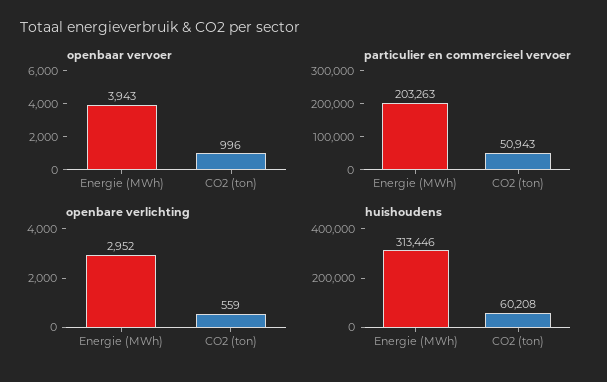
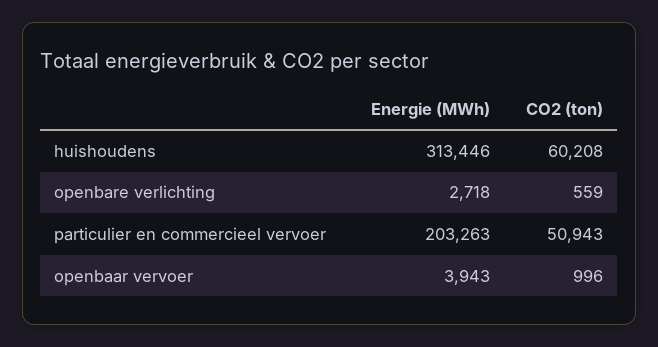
openbare verlichting, Energie (MWh): 2952 -> 2718

